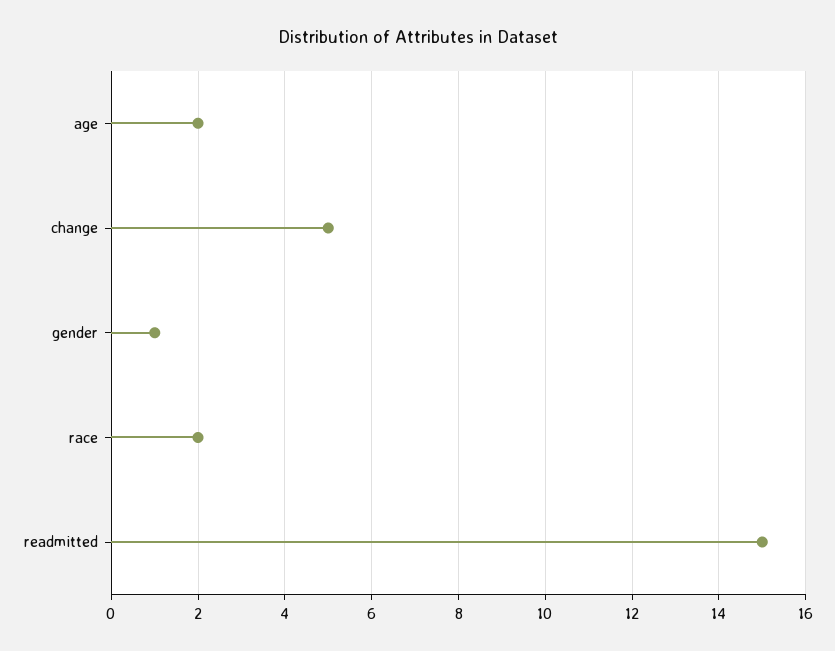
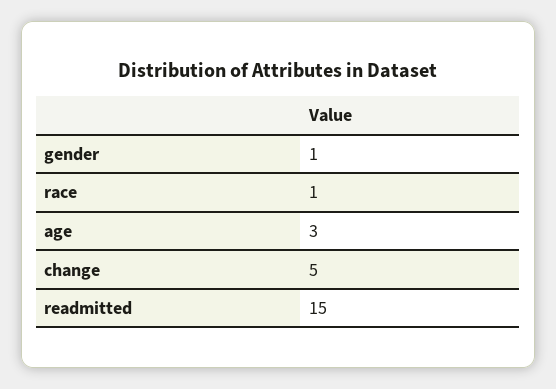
age: 2 -> 3
race: 2 -> 1

